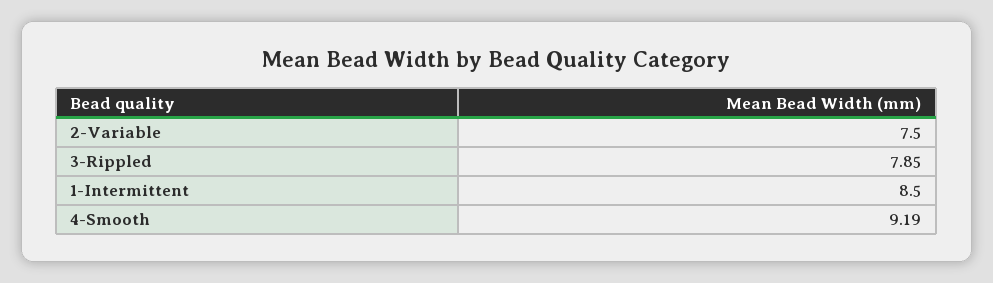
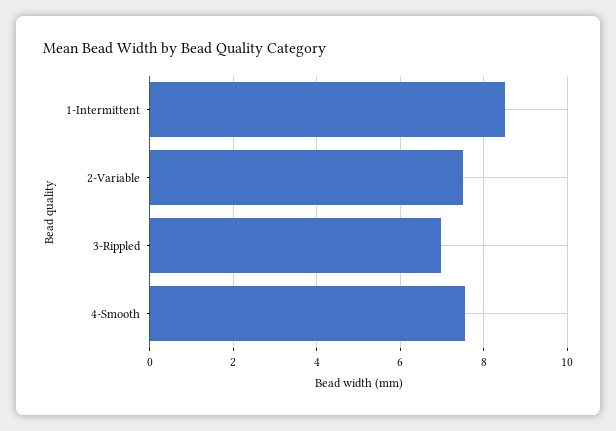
3-Rippled: 7.85 -> 7
4-Smooth: 9.19 -> 7.6

